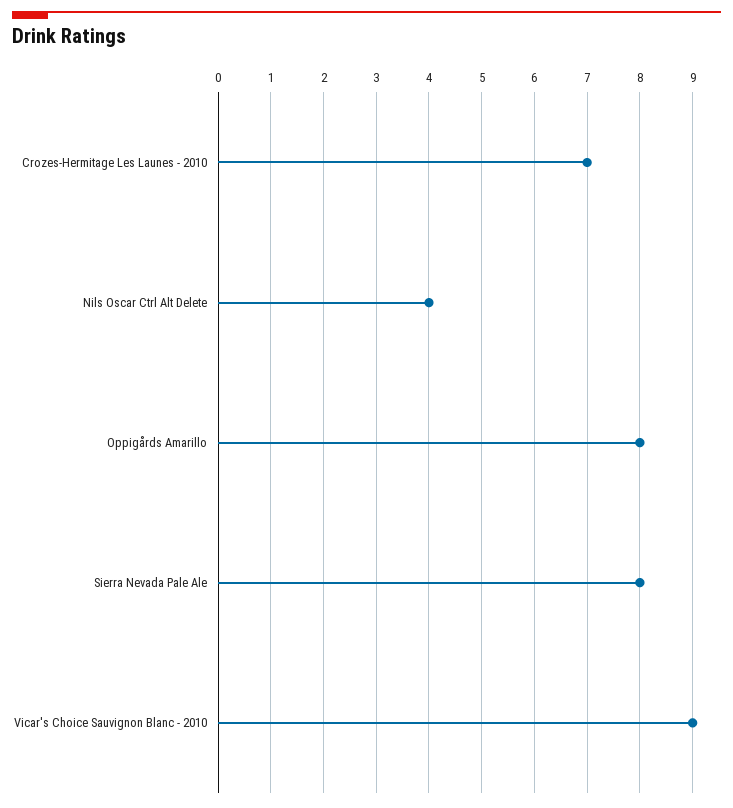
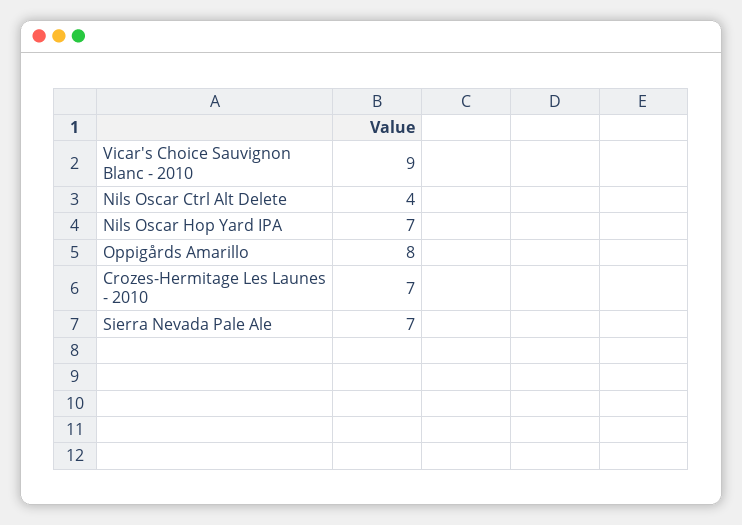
Sierra Nevada Pale Ale: 8 -> 7
Nils Oscar Hop Yard IPA: none -> 7

